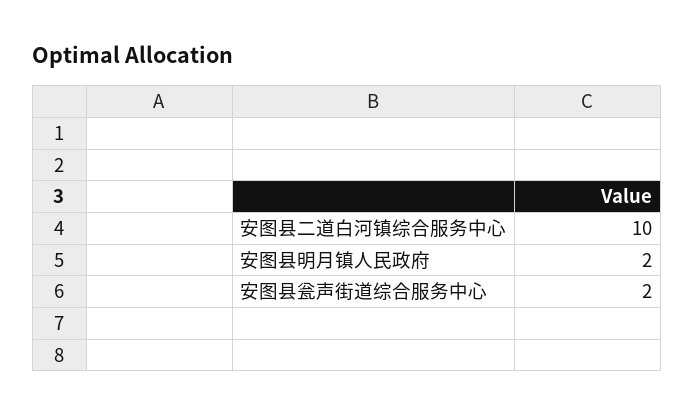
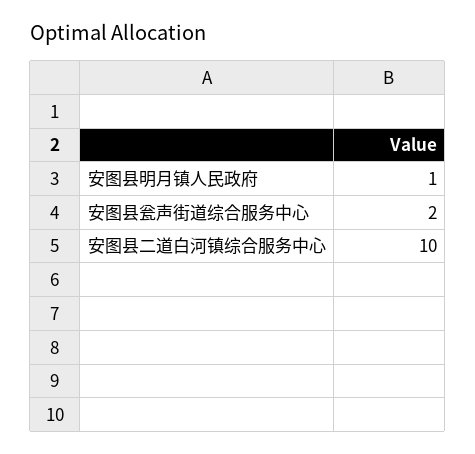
安图县明月镇人民政府: 2 -> 1

